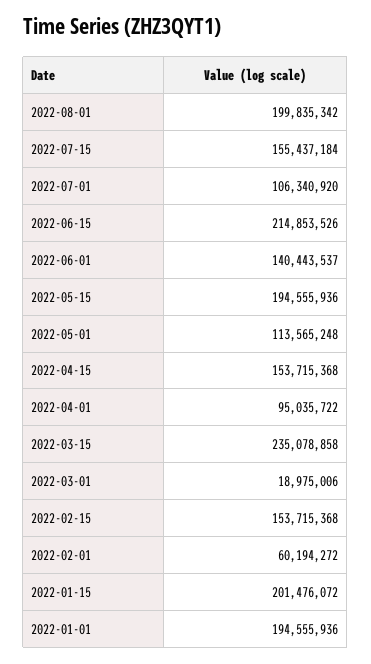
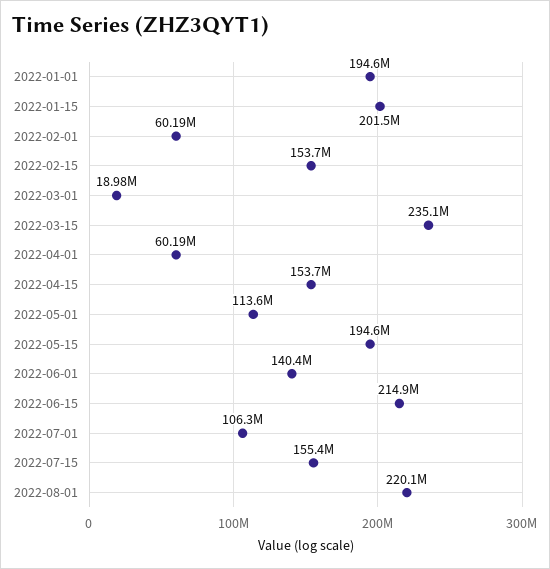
2022-08-01: 199835342 -> 220100000
2022-04-01: 95035722 -> 60190000

